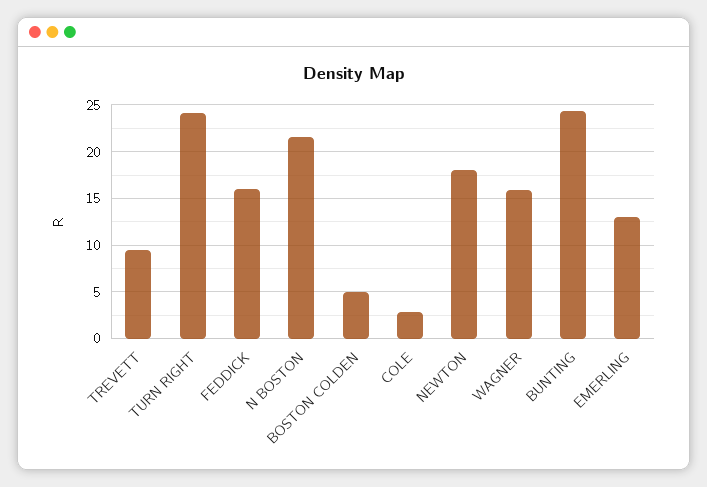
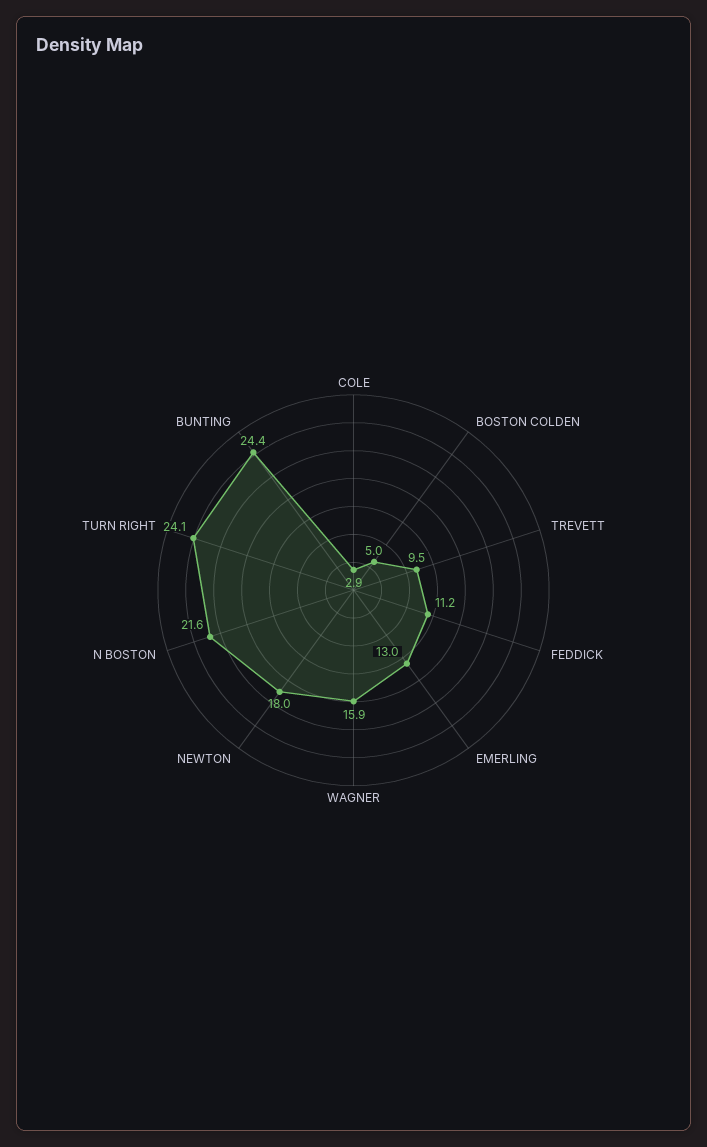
FEDDICK: 16 -> 11.2

